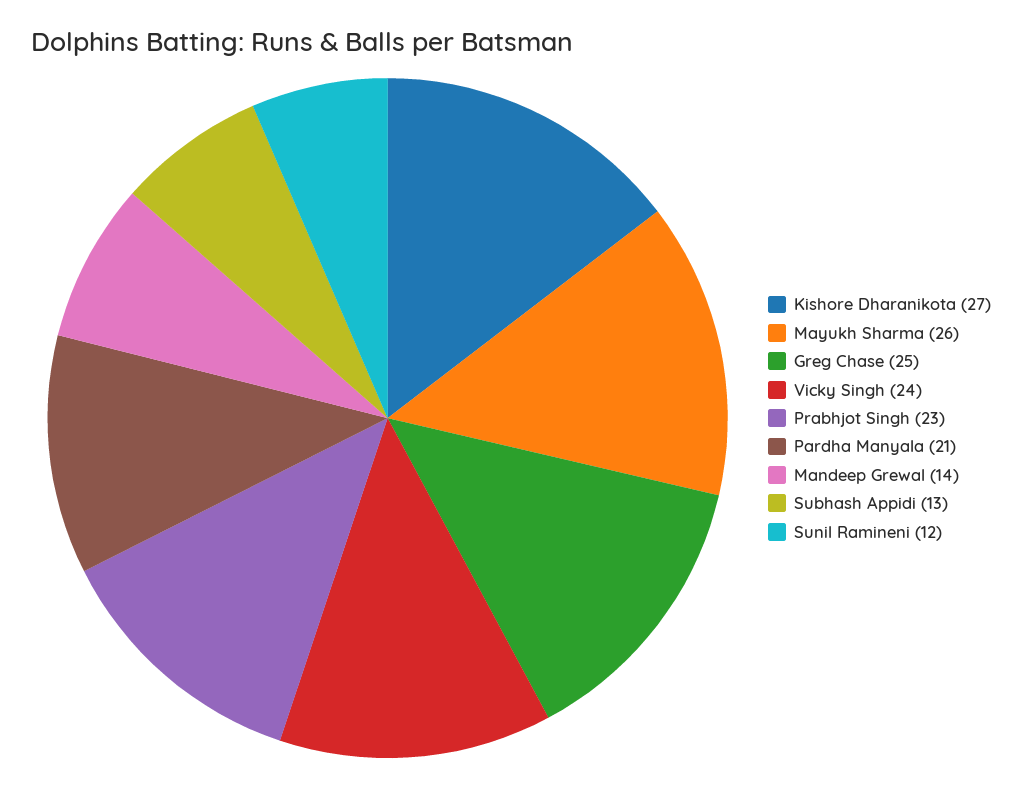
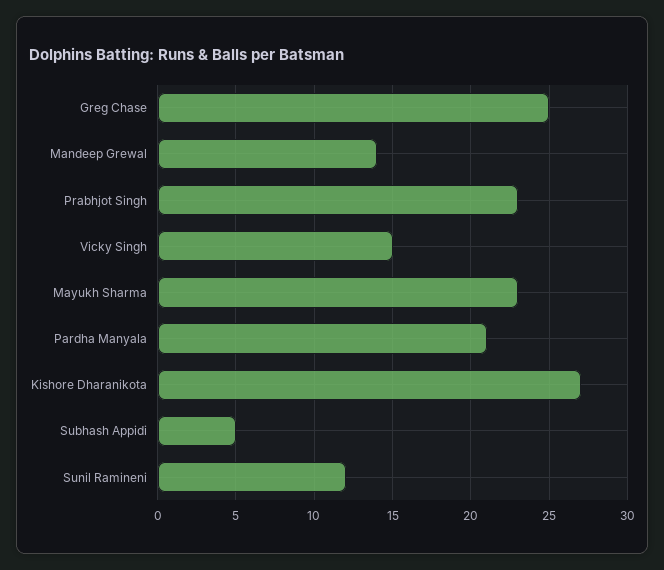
Mayukh Sharma: 26 -> 23
Vicky Singh: 24 -> 15
Subhash Appidi: 13 -> 5

